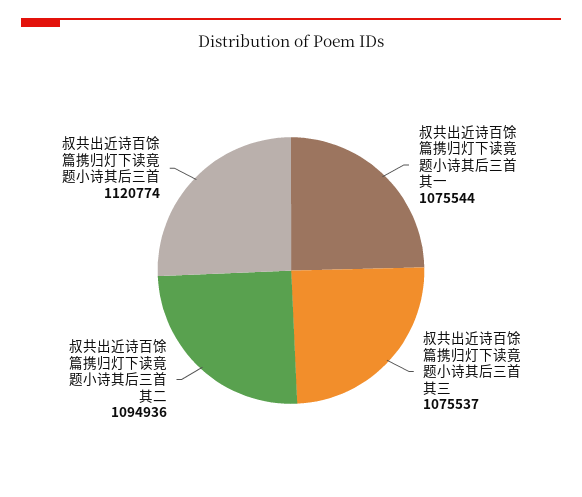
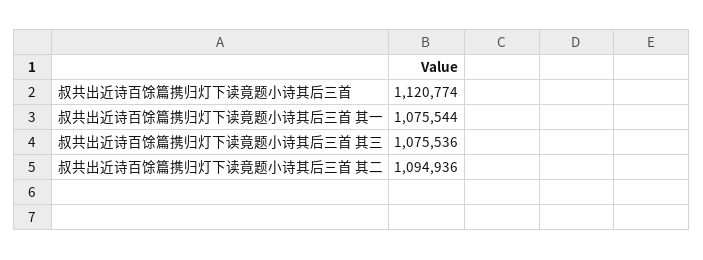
叔共出近诗百馀篇携归灯下读竟题小诗其后三首 其三: 1075537 -> 1075536

